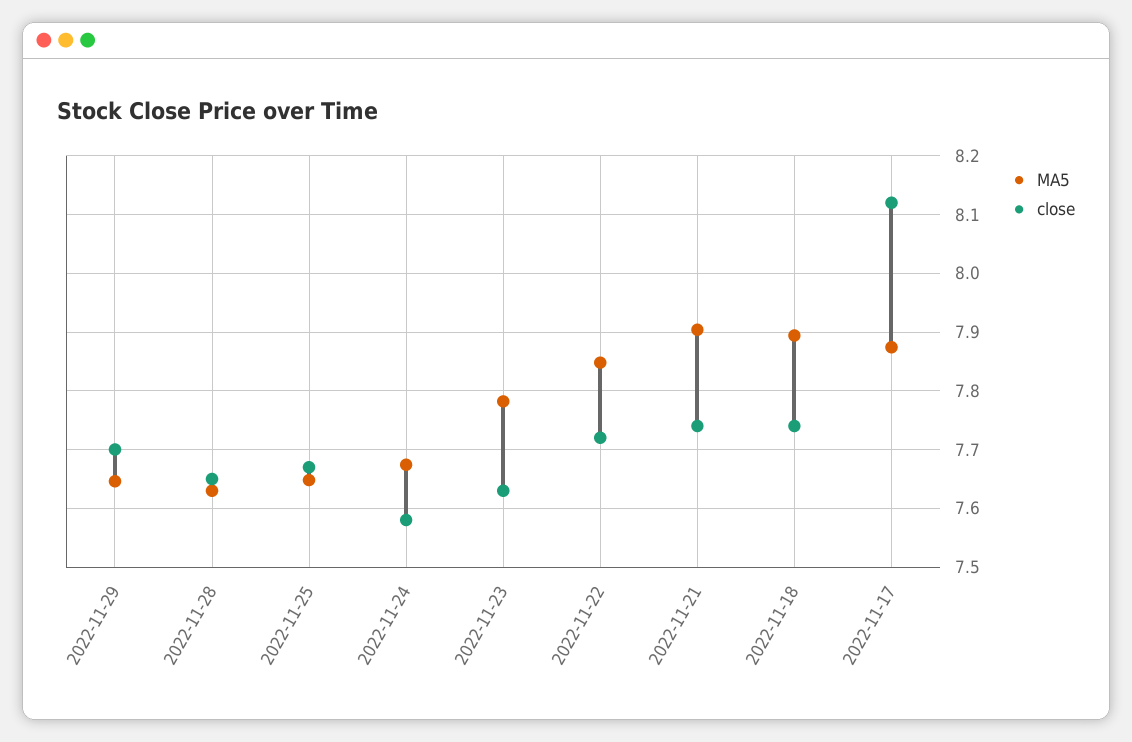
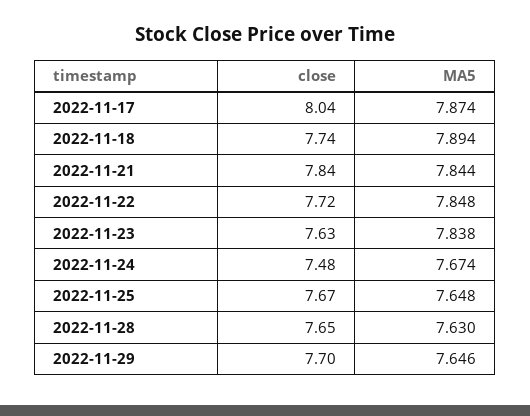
close, 2022-11-24: 7.58 -> 7.48
MA5, 2022-11-23: 7.78 -> 7.838
MA5, 2022-11-21: 7.9 -> 7.844
close, 2022-11-21: 7.74 -> 7.84
close, 2022-11-17: 8.12 -> 8.04

